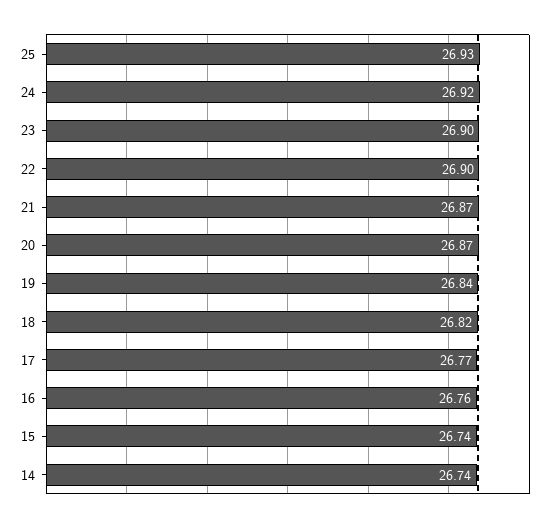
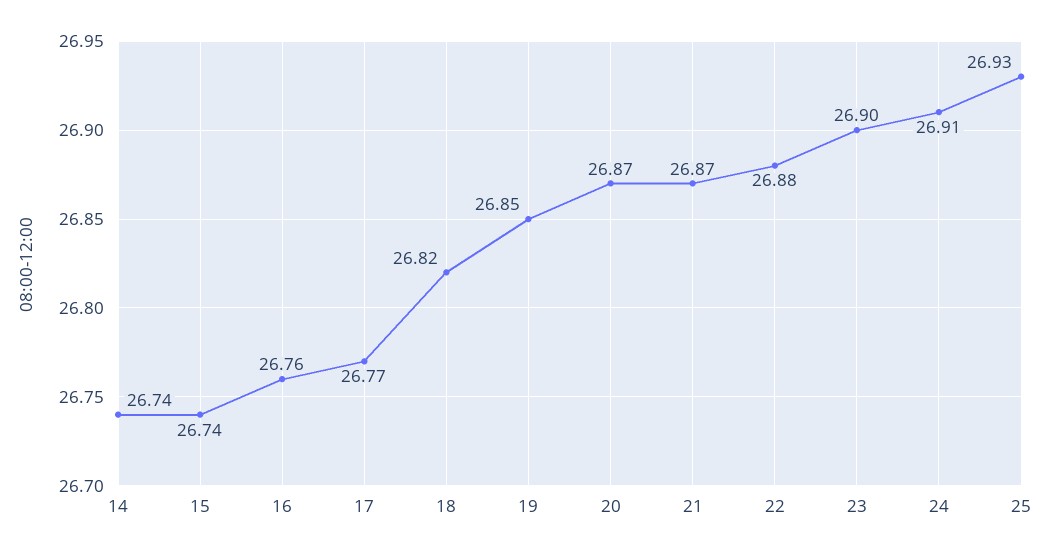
24: 26.92 -> 26.91
22: 26.9 -> 26.88
19: 26.84 -> 26.85

